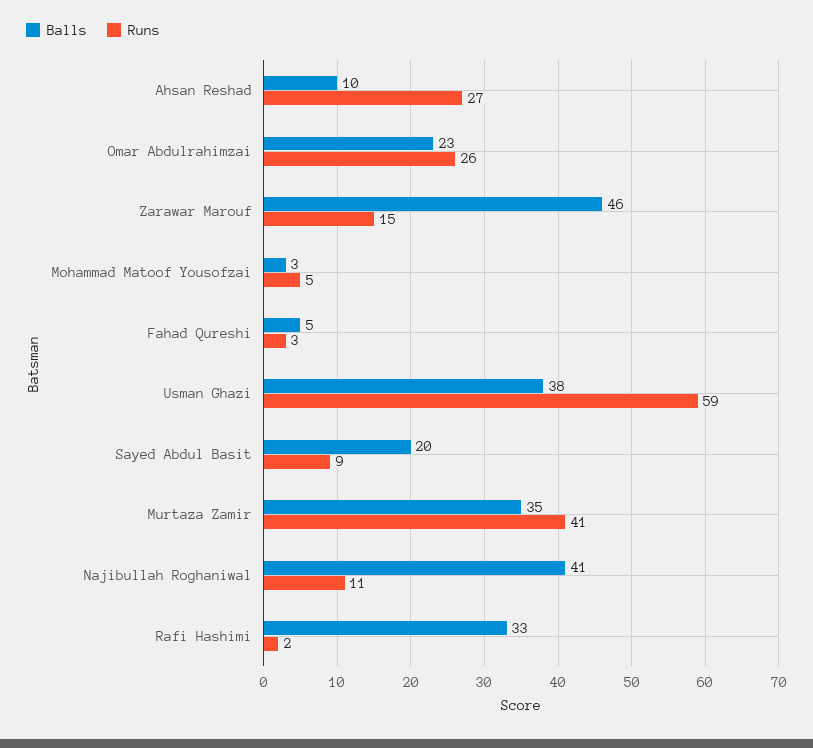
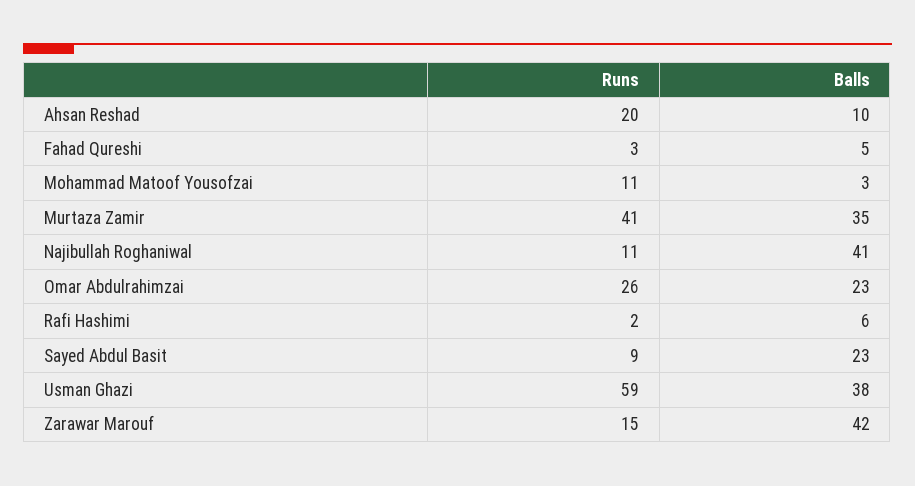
Runs, Ahsan Reshad: 27 -> 20
Balls, Zarawar Marouf: 46 -> 42
Runs, Mohammad Matoof Yousofzai: 5 -> 11
Balls, Sayed Abdul Basit: 20 -> 23
Balls, Rafi Hashimi: 33 -> 6

